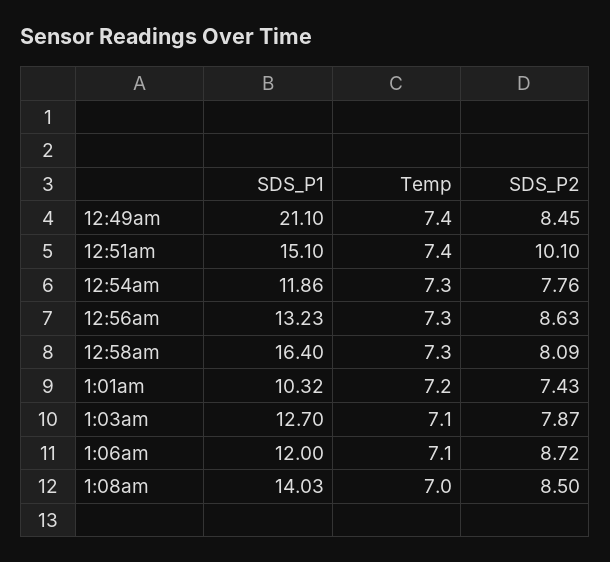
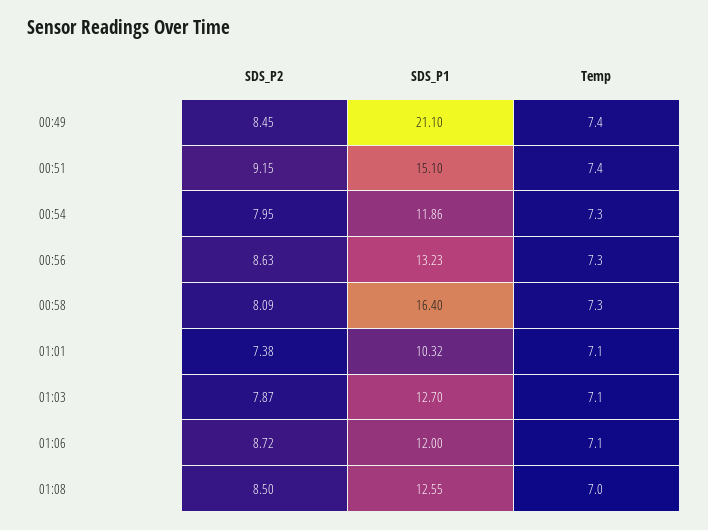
SDS_P2, 12:51am: 10.1 -> 9.15
SDS_P2, 12:54am: 7.76 -> 7.95
Temp, 1:01am: 7.2 -> 7.1
SDS_P2, 1:01am: 7.43 -> 7.38
SDS_P1, 1:08am: 14.03 -> 12.55

